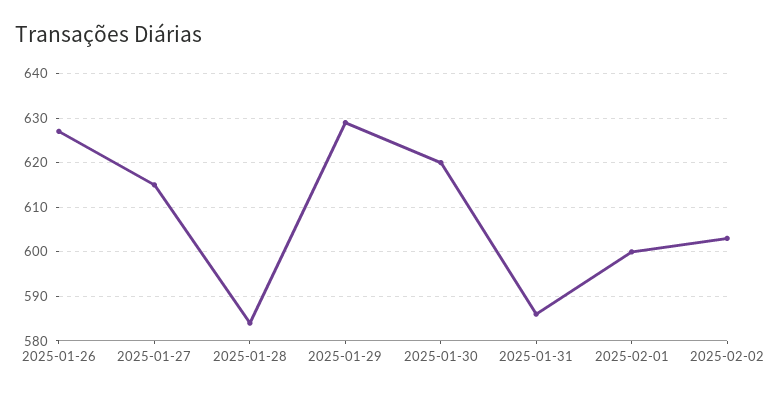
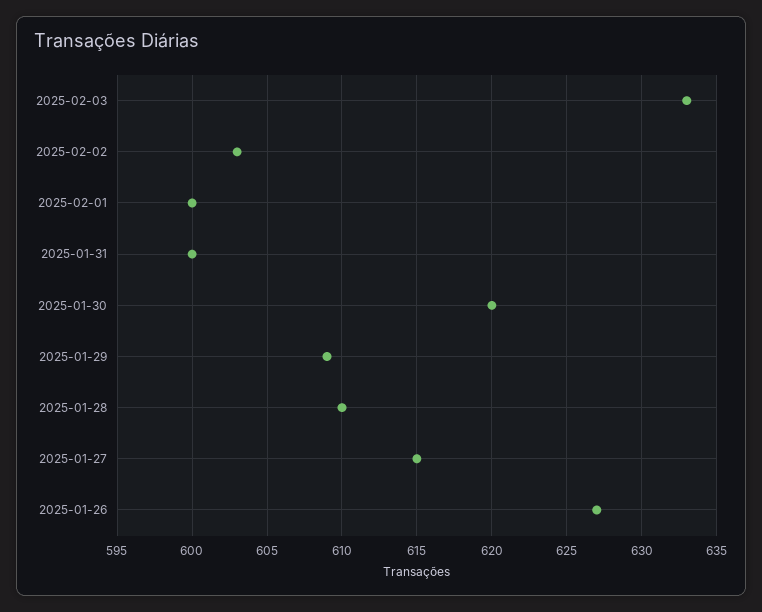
2025-01-28: 585 -> 610
2025-01-29: 630 -> 609
2025-01-31: 585 -> 600
2025-02-03: none -> 633

